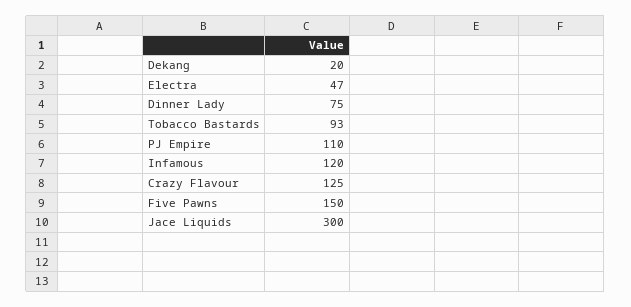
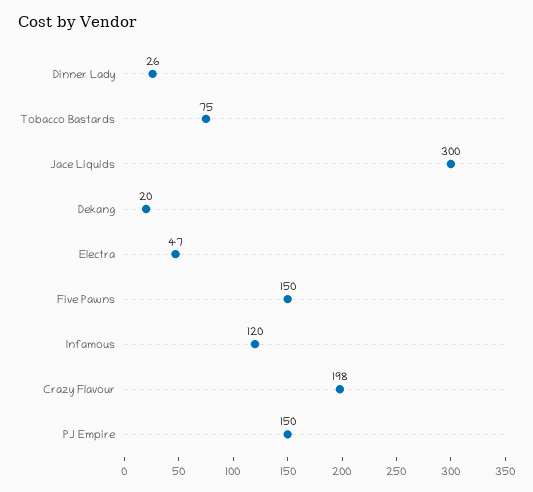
Dinner Lady: 75 -> 26
Tobacco Bastards: 93 -> 75
PJ Empire: 110 -> 150
Crazy Flavour: 125 -> 198

